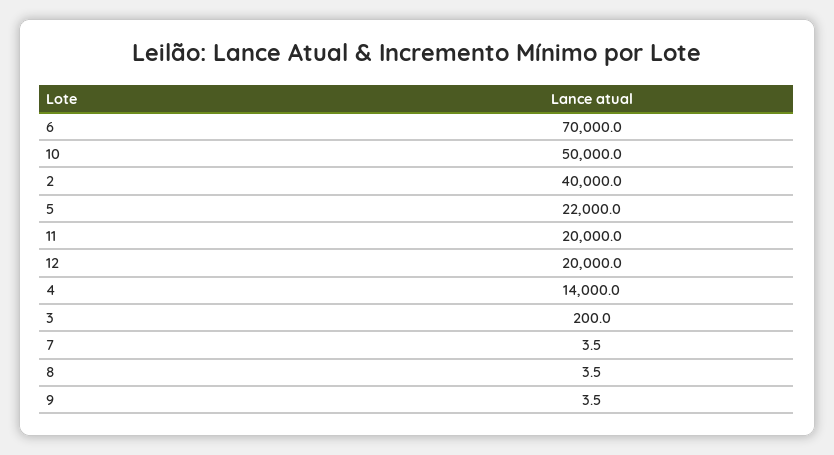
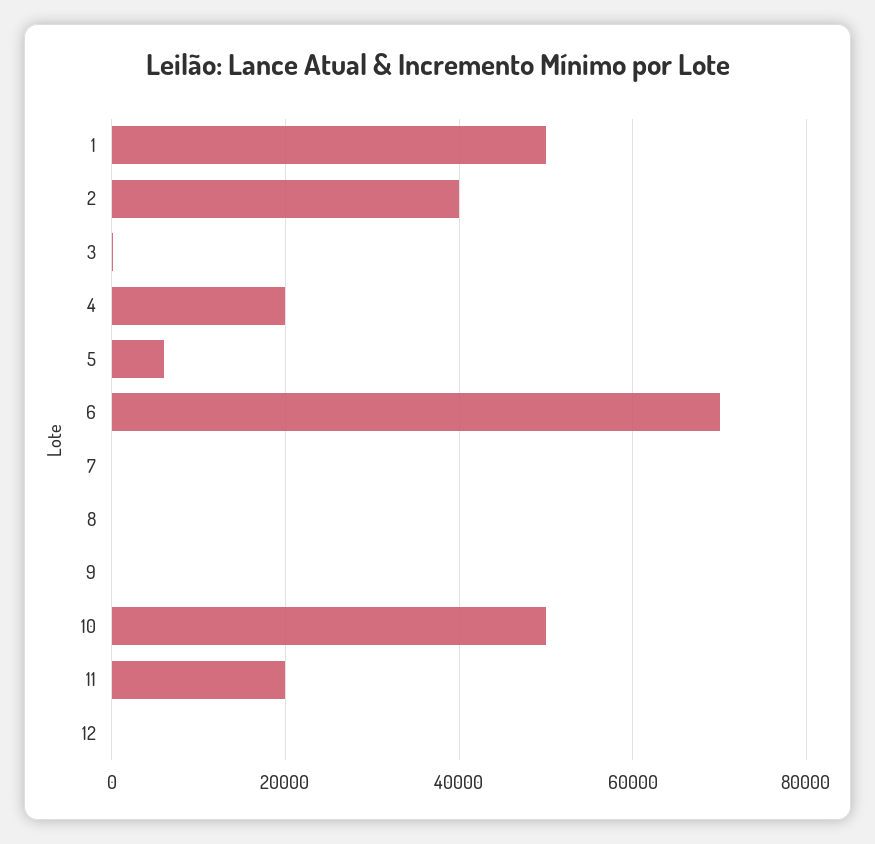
5: 22000 -> 6000
12: 20000 -> 0
4: 14000 -> 20000
1: none -> 50000

